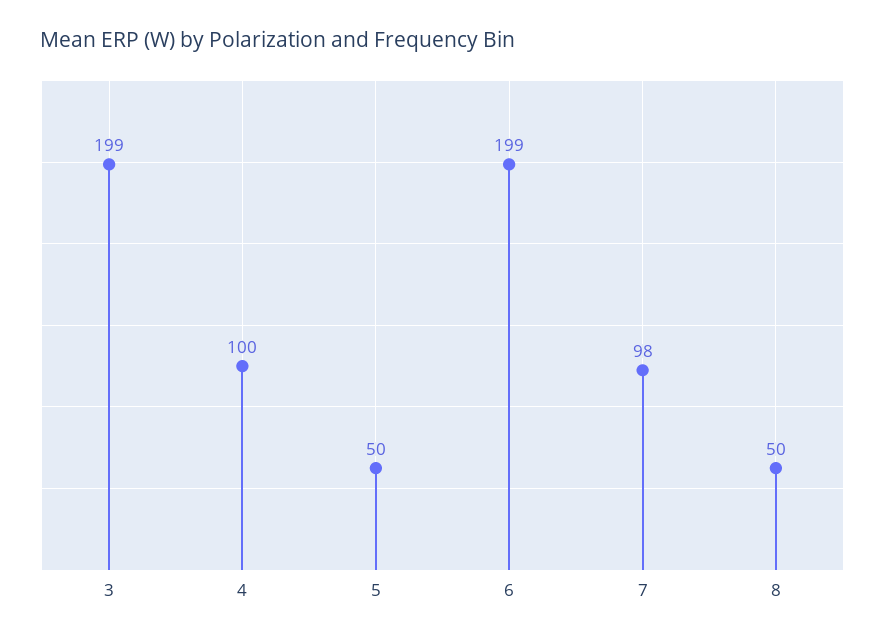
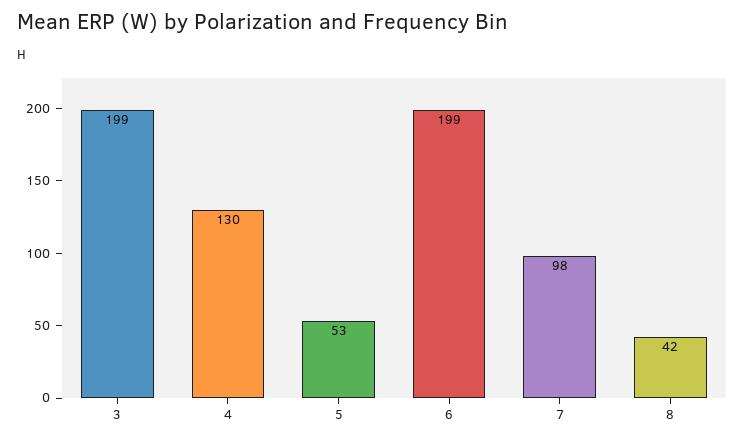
4: 100 -> 130
5: 50 -> 53
8: 50 -> 42

